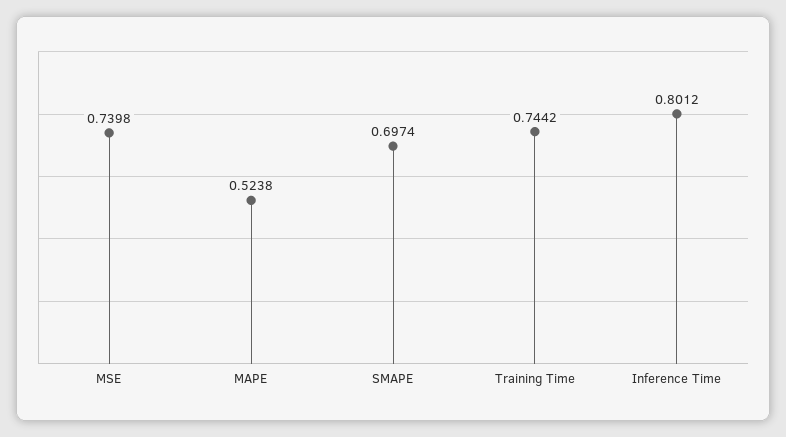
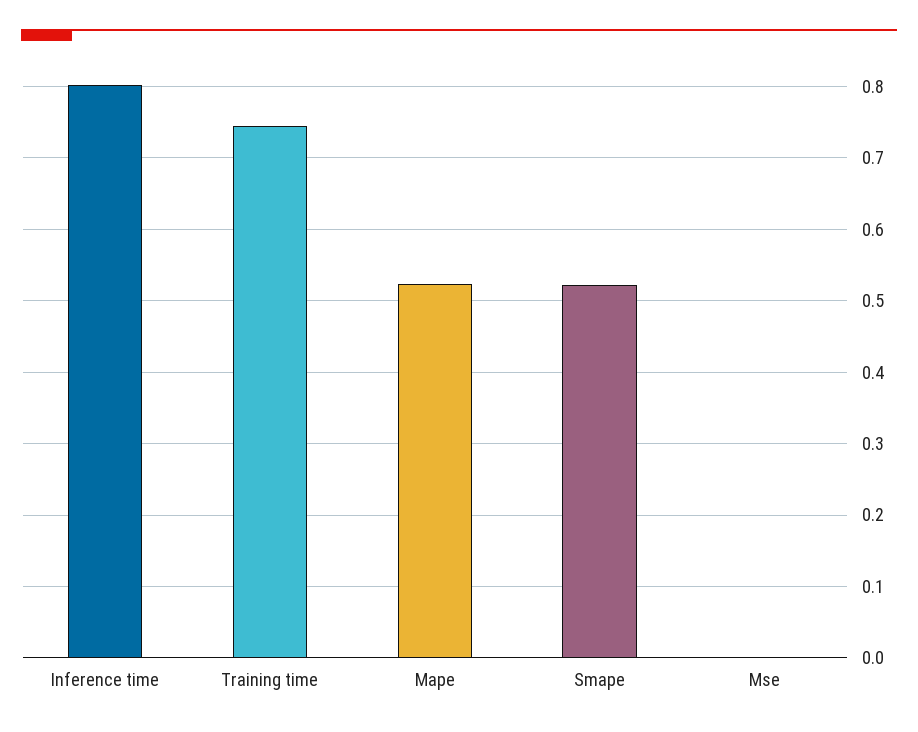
MSE: 0.7398 -> 0
SMAPE: 0.6974 -> 0.52

